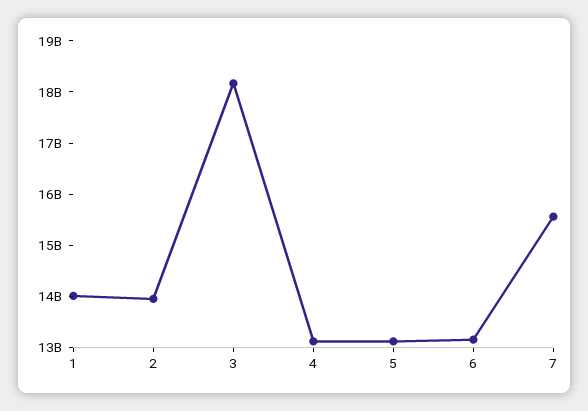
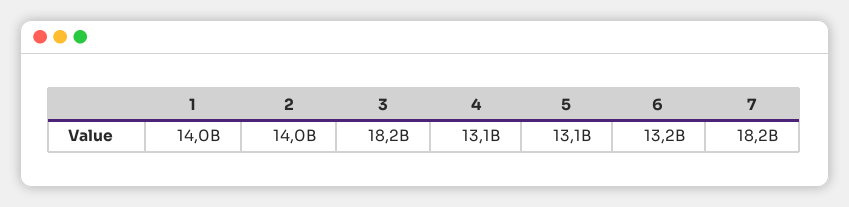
7: 15600000000 -> 18200000000

